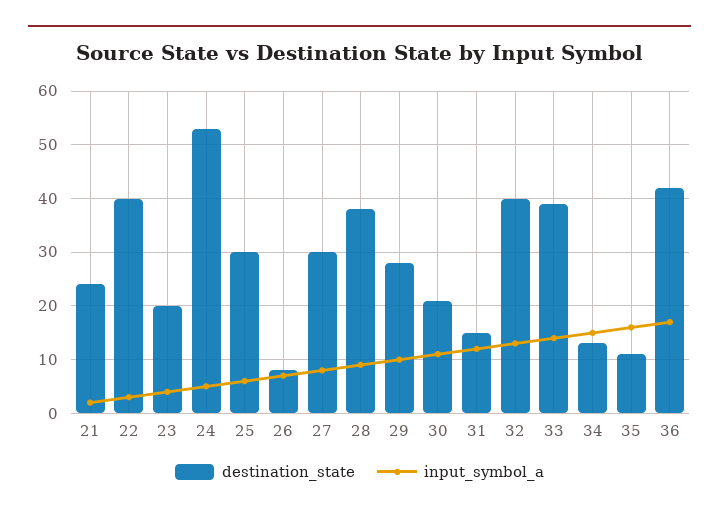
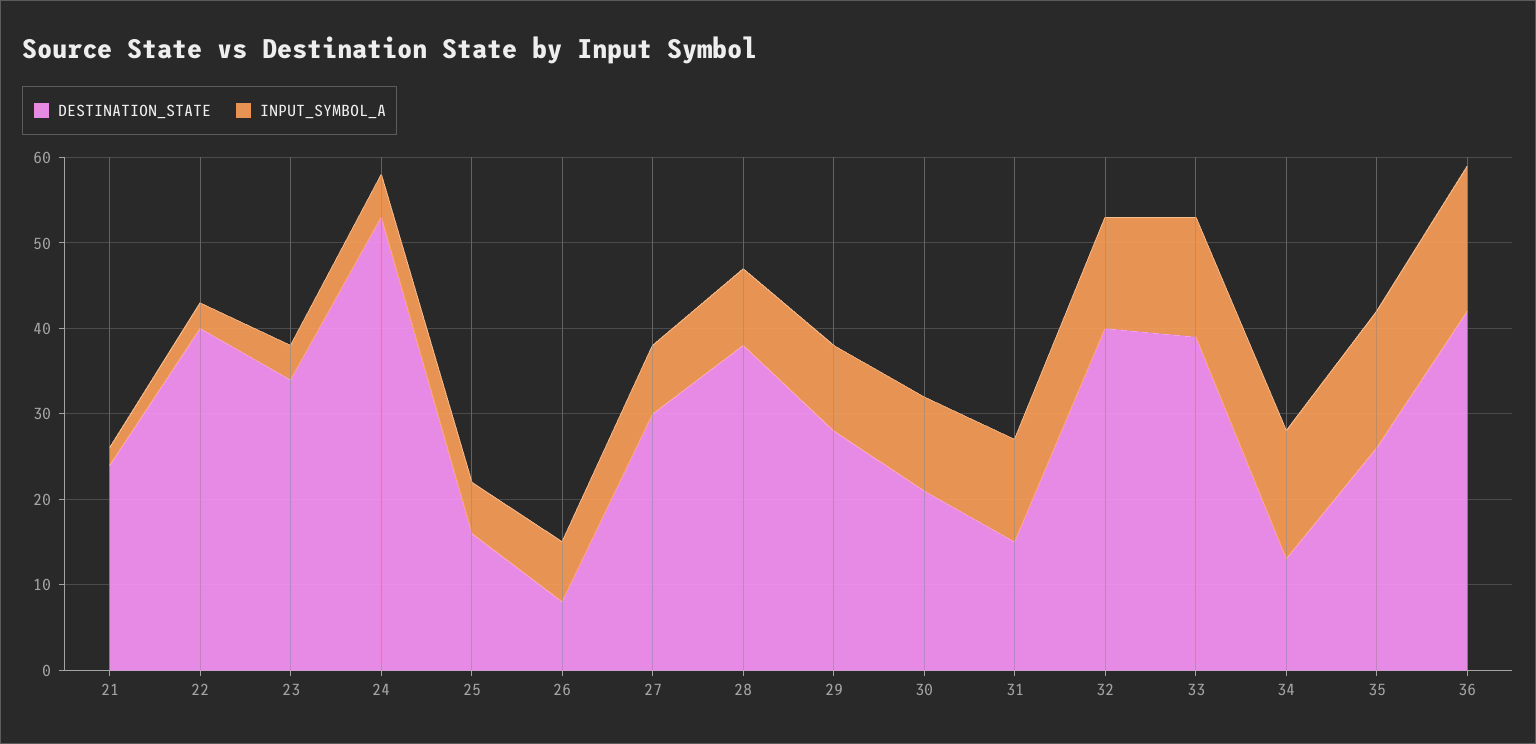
destination_state, 23: 20 -> 34
destination_state, 25: 30 -> 16
destination_state, 35: 10 -> 26

